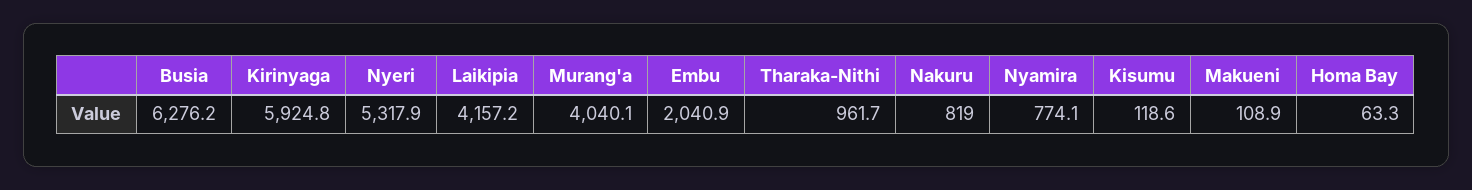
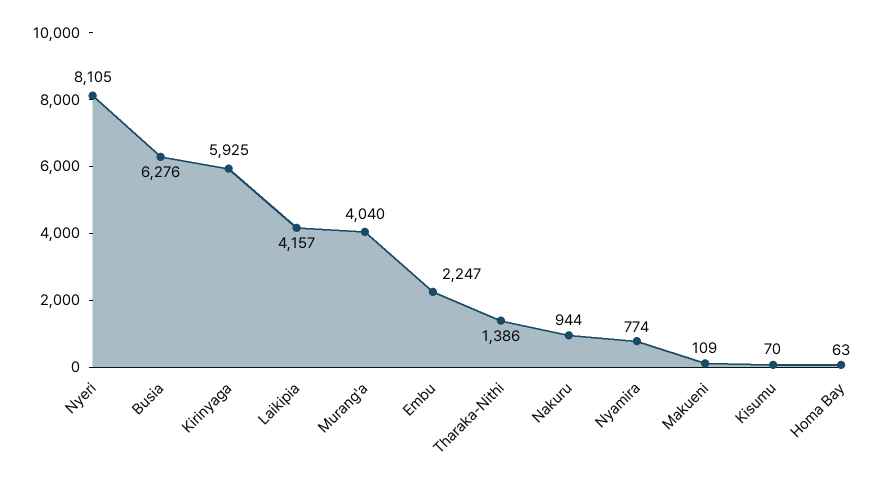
Nyeri: 5317.9 -> 8105
Embu: 2040.9 -> 2247
Tharaka-Nithi: 961.7 -> 1386
Nakuru: 819 -> 944
Kisumu: 118.6 -> 70

